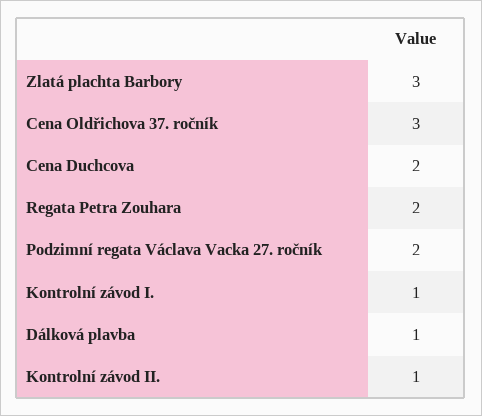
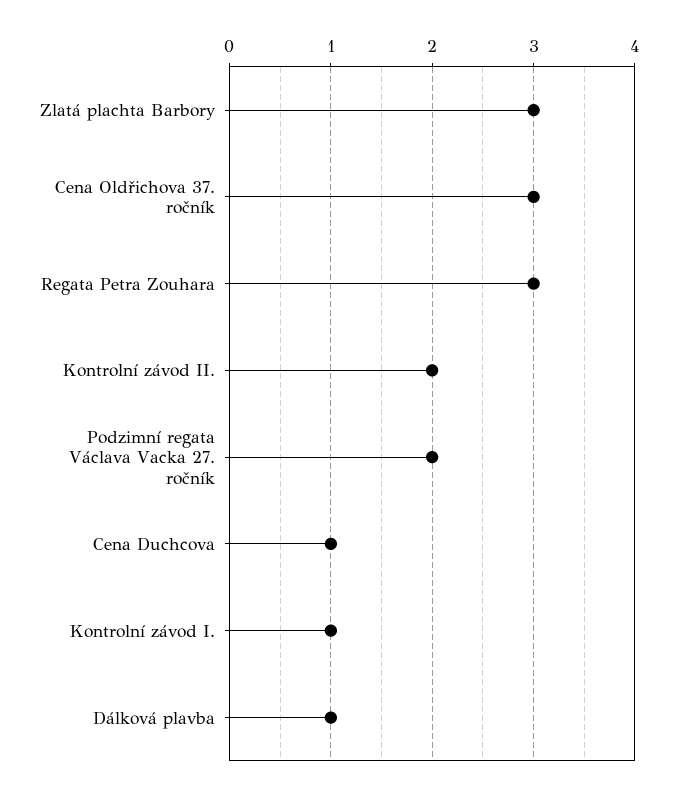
Cena Duchcova: 2 -> 1
Regata Petra Zouhara: 2 -> 3
Kontrolní závod II.: 1 -> 2

